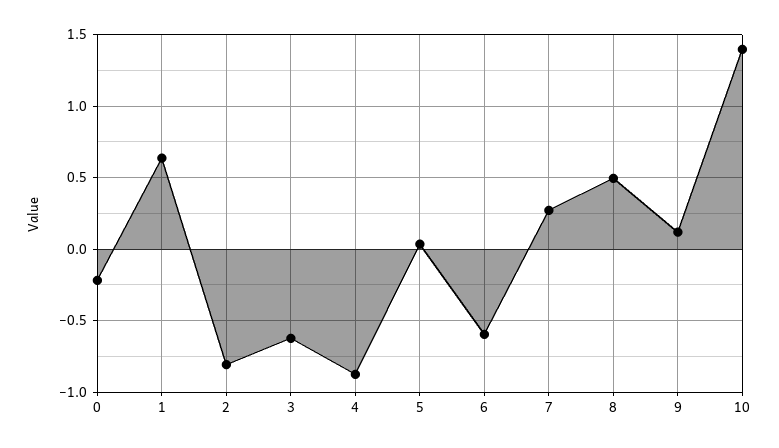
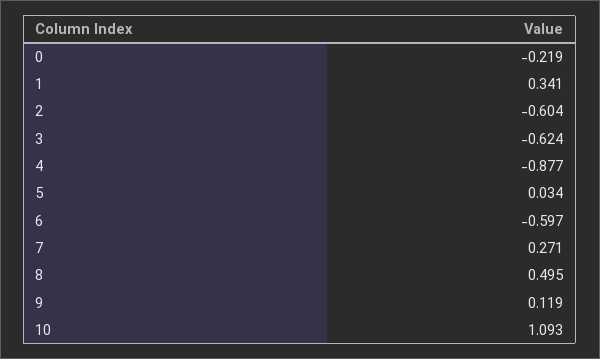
1: 0.65 -> 0.341
2: -0.8 -> -0.604
10: 1.4 -> 1.093

